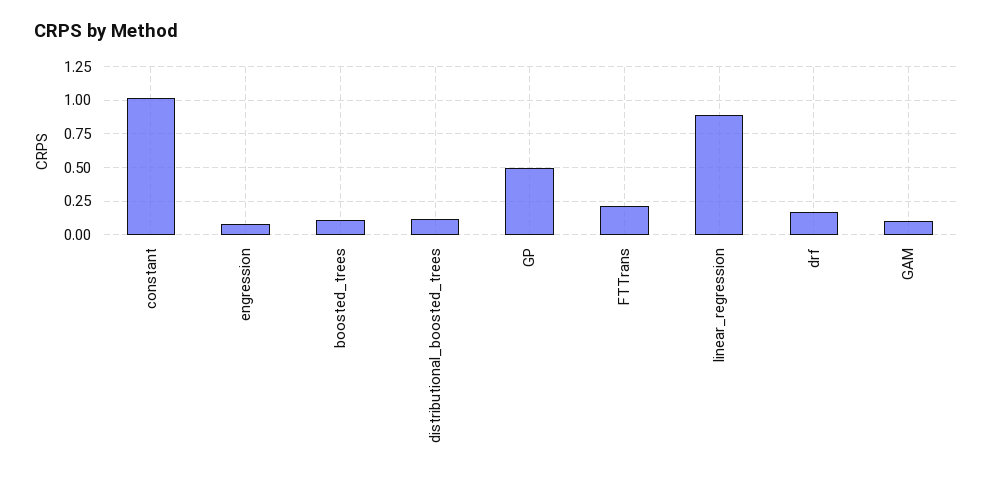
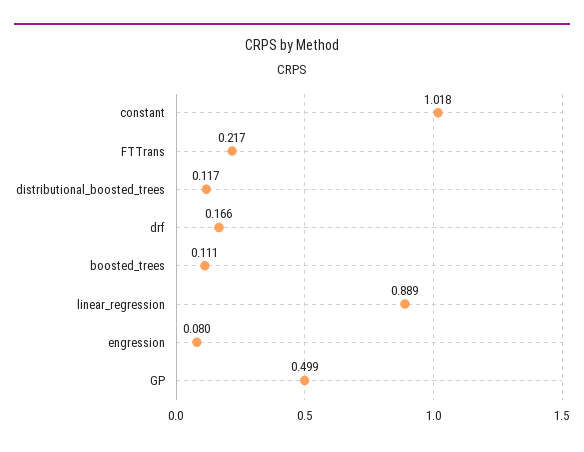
GAM: 0.1 -> none

